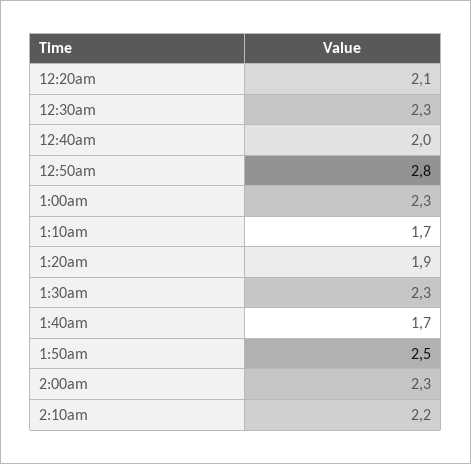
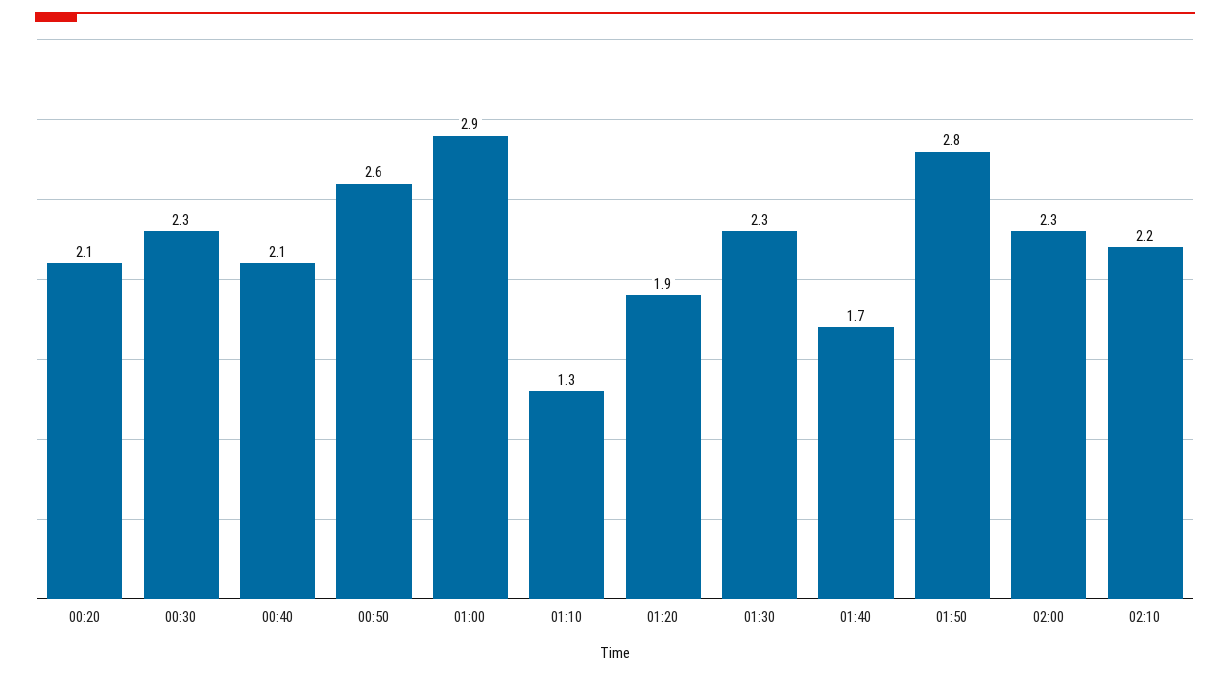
12:40am: 2 -> 2.1
12:50am: 2.8 -> 2.6
1:00am: 2.3 -> 2.9
1:10am: 1.7 -> 1.3
1:50am: 2.5 -> 2.8

